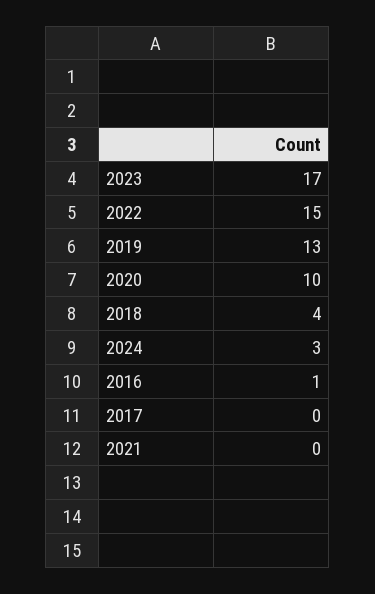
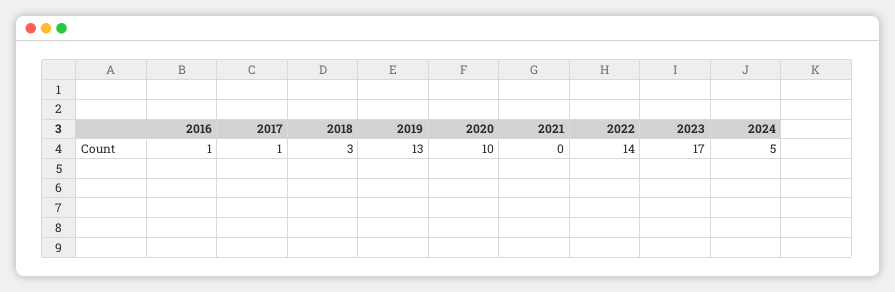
2022: 15 -> 14
2018: 4 -> 3
2024: 3 -> 5
2017: 0 -> 1

